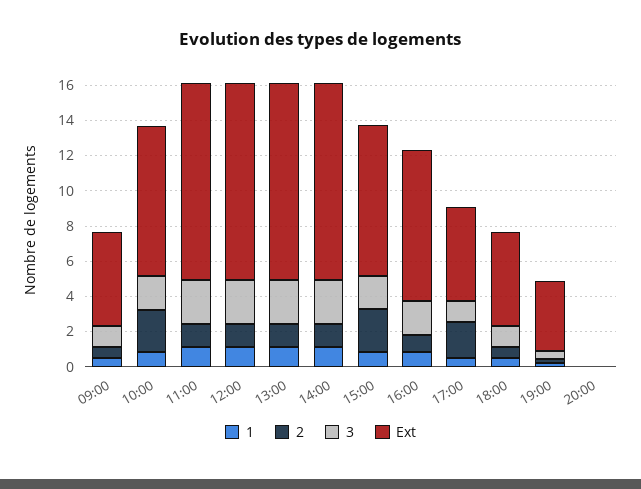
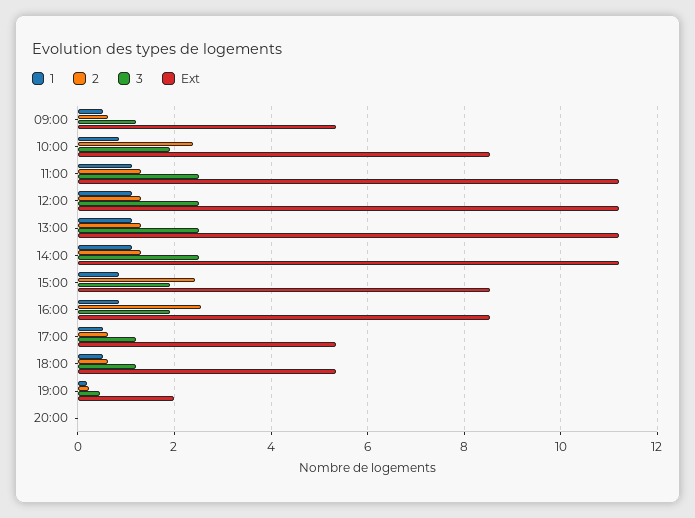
2, 16:00: 1 -> 2.6
2, 17:00: 2 -> 0.6
Ext, 19:00: 4 -> 2

